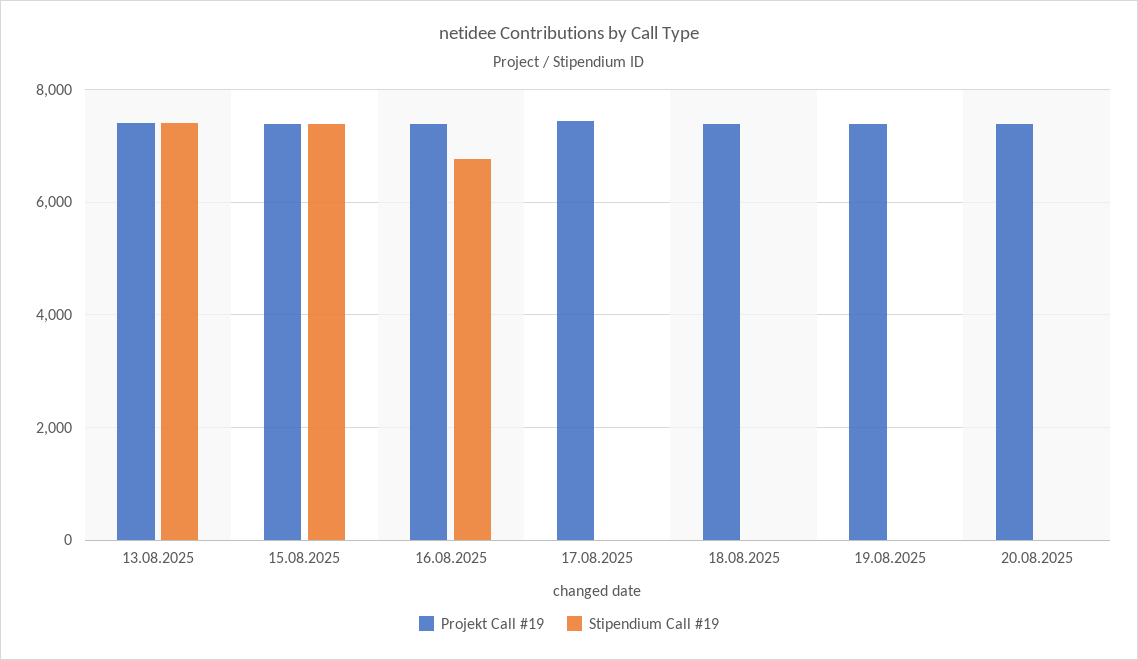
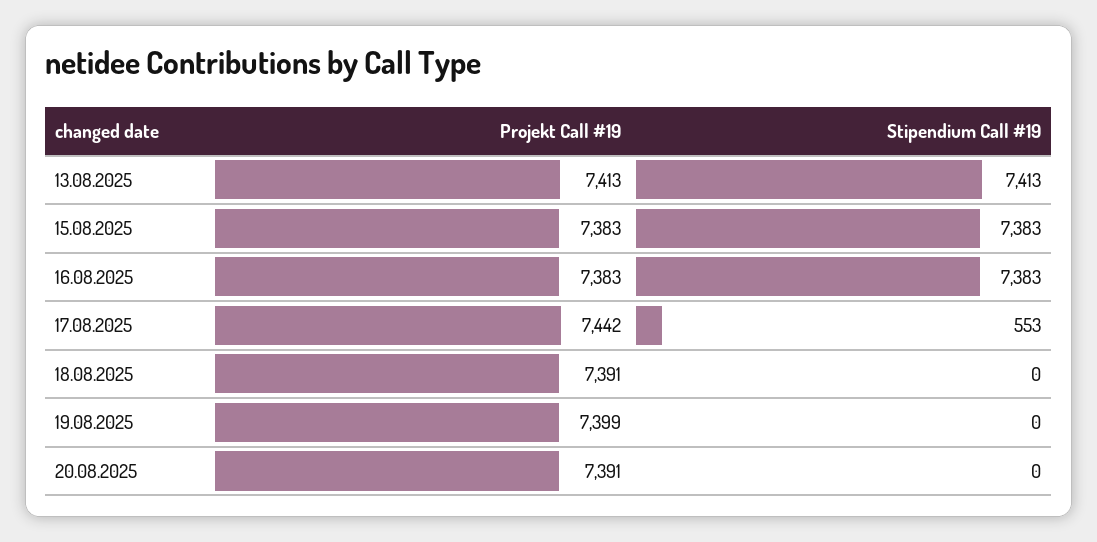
Stipendium Call #19, 16.08.2025: 6800 -> 7383
Stipendium Call #19, 17.08.2025: 0 -> 553

